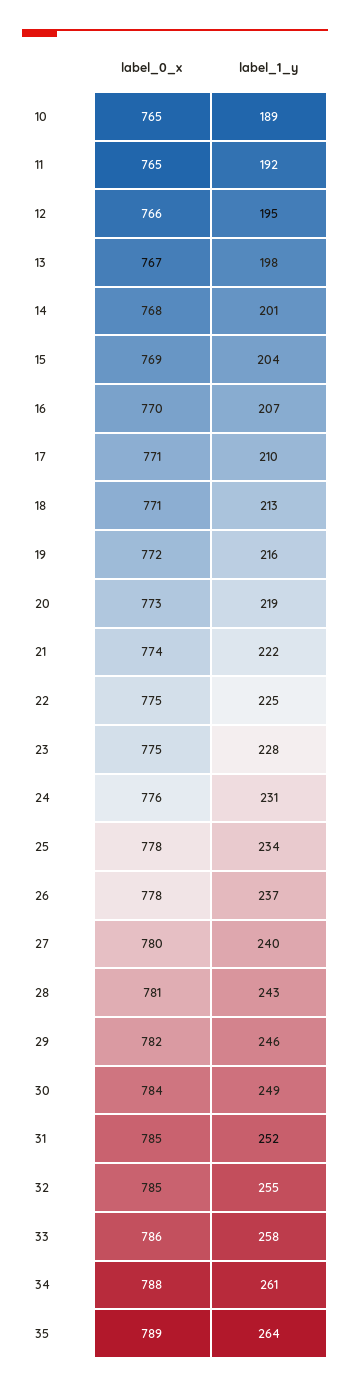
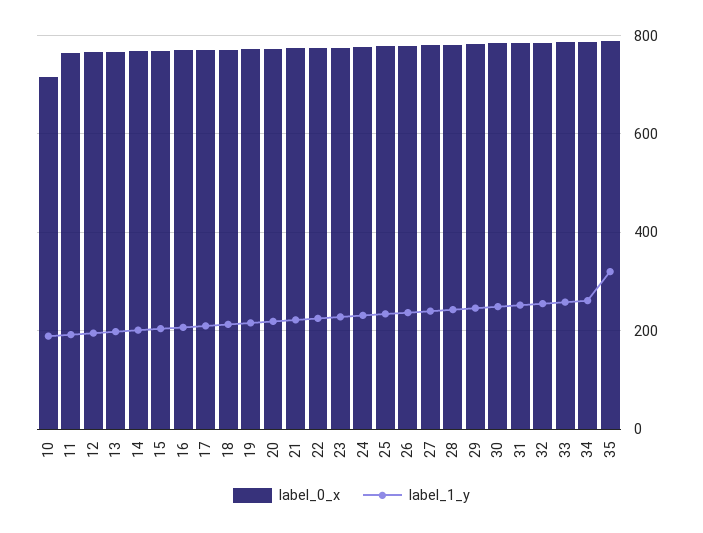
label_0_x, 10: 765 -> 720
label_1_y, 35: 264 -> 320

